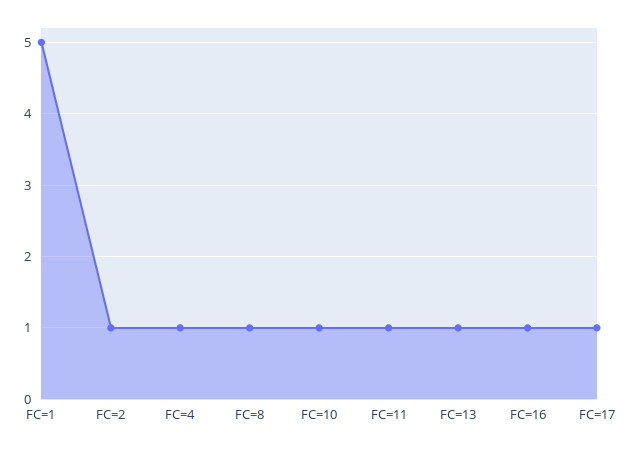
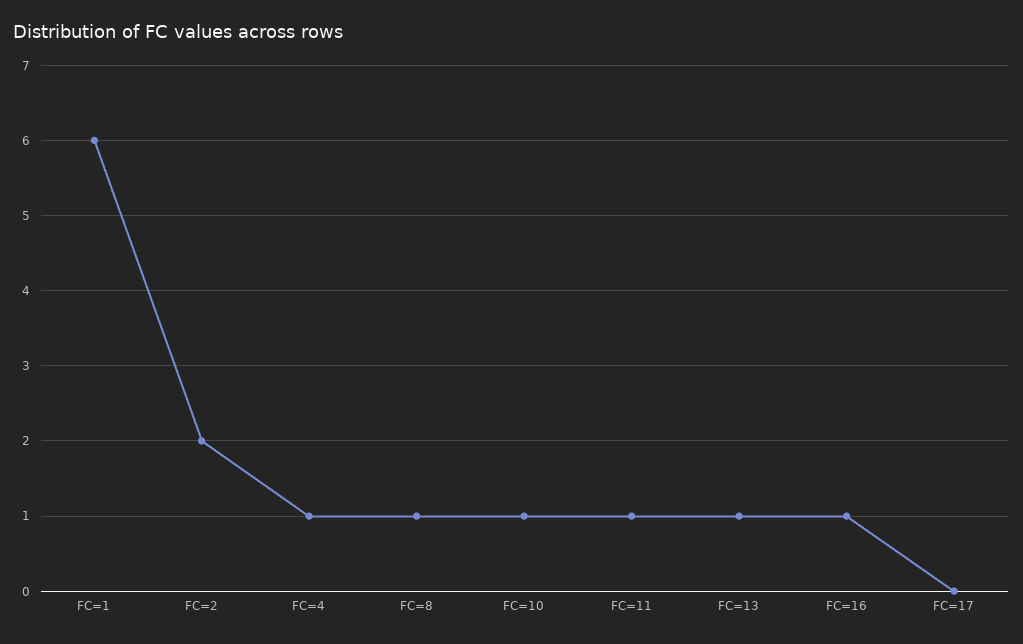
FC=1: 5 -> 6
FC=2: 1 -> 2
FC=17: 1 -> 0

